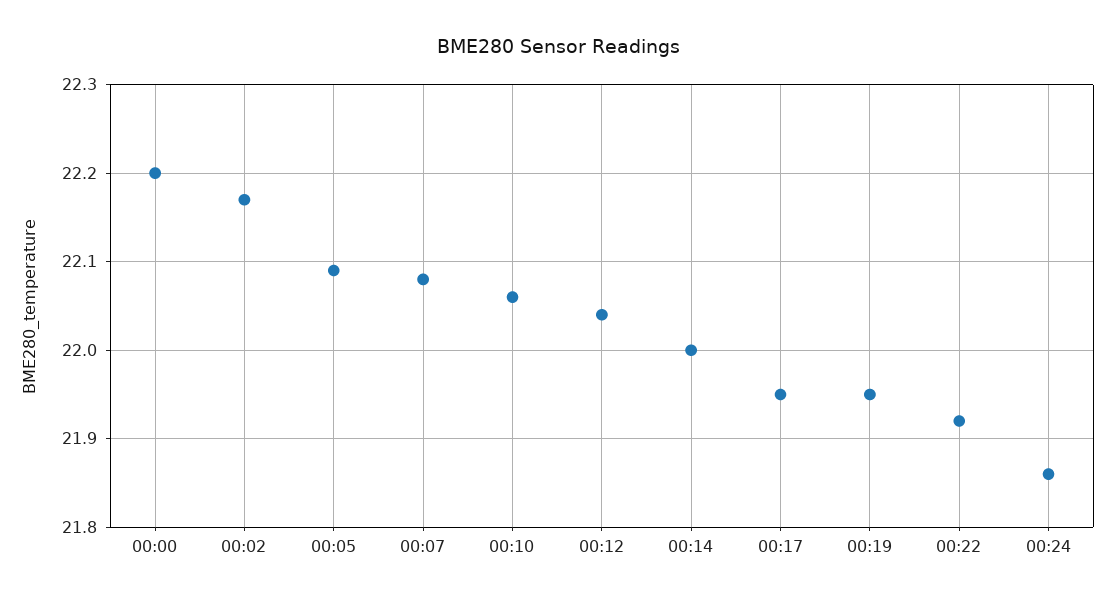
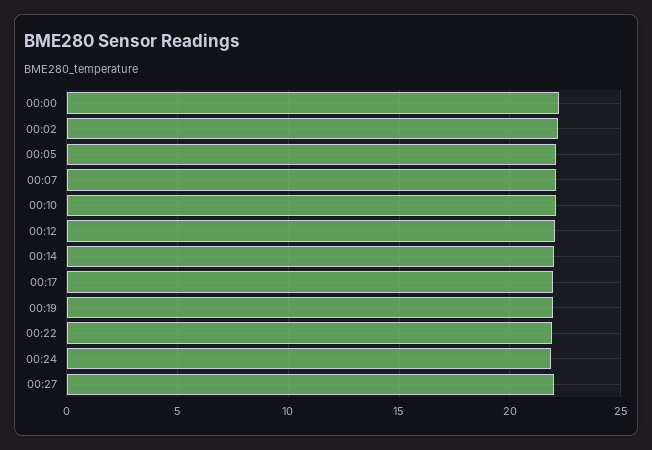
00:27: none -> 22

